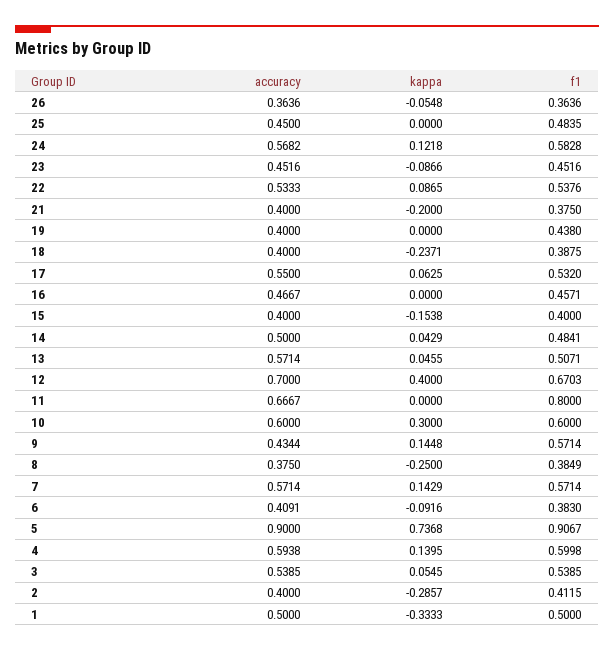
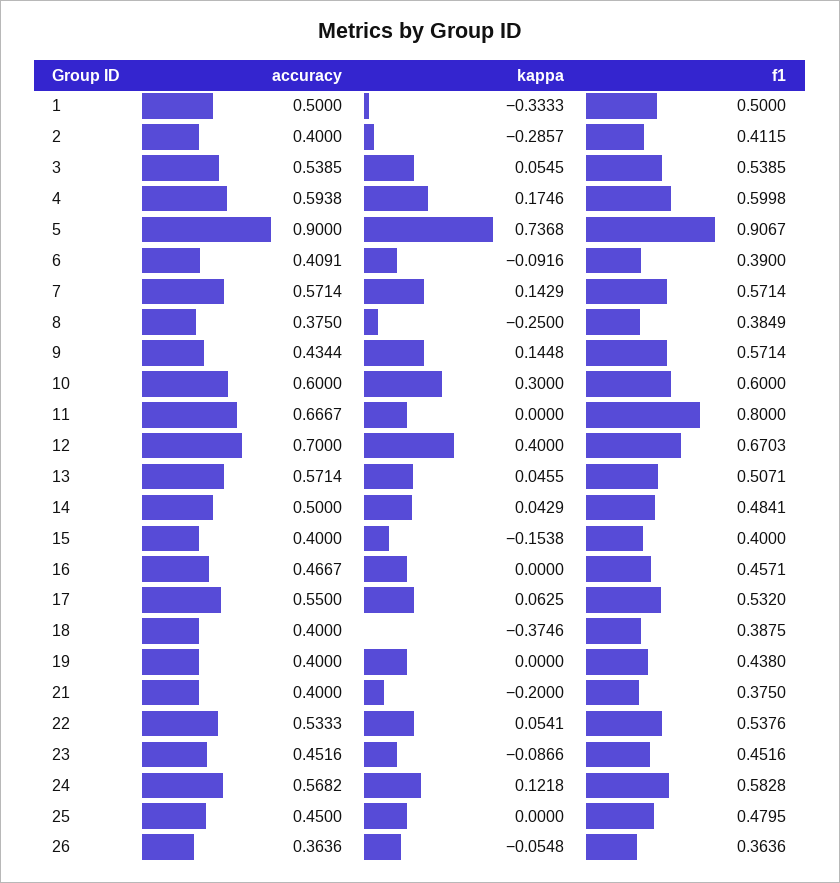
f1, 25: 0.4835 -> 0.4795
kappa, 22: 0.0865 -> 0.0541
kappa, 18: -0.2371 -> -0.3746
f1, 6: 0.383 -> 0.39
kappa, 4: 0.1395 -> 0.1746

